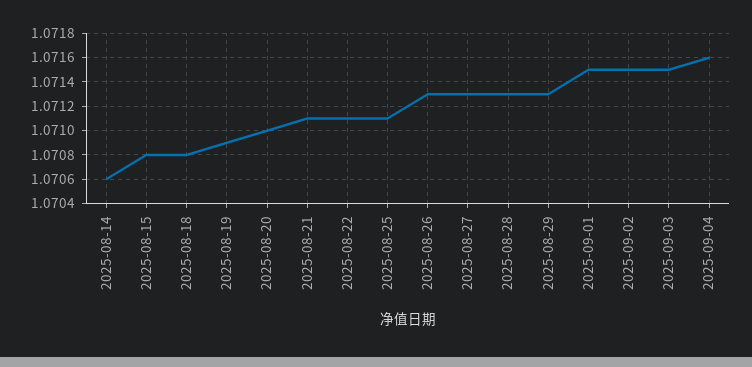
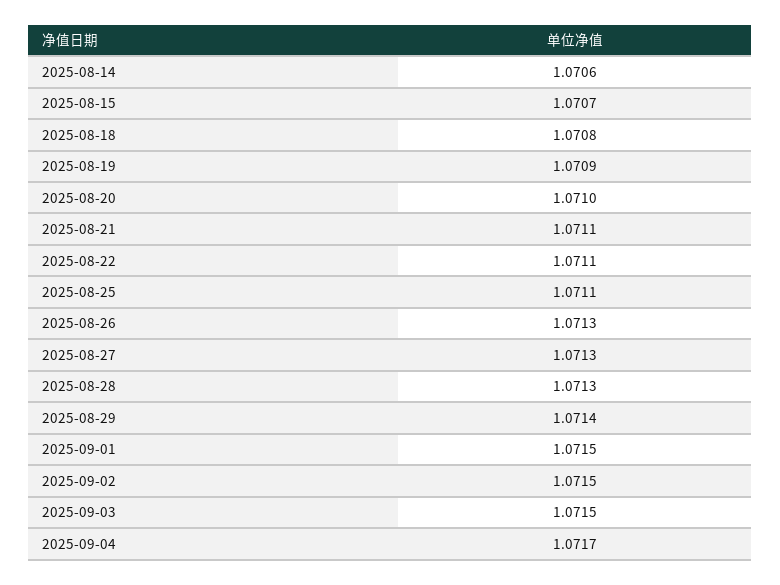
2025-08-15: 1.0708 -> 1.0707
2025-08-29: 1.0713 -> 1.0714
2025-09-04: 1.0716 -> 1.0717

